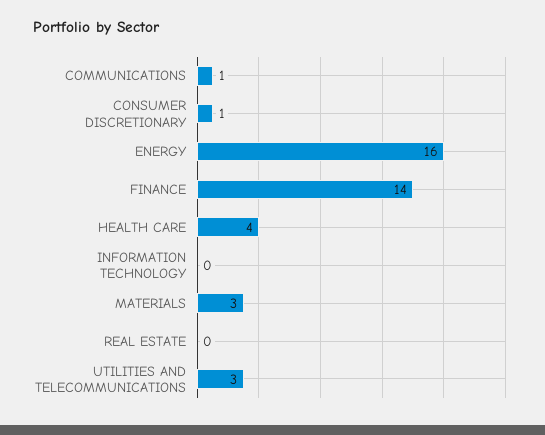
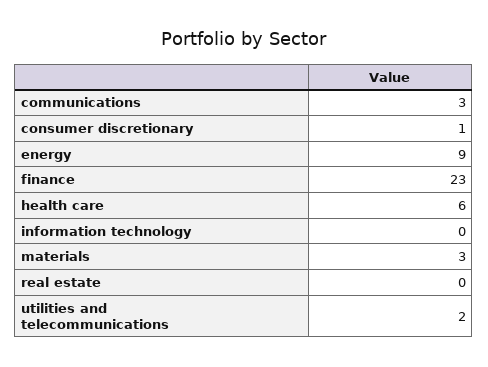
COMMUNICATIONS: 1 -> 3
ENERGY: 16 -> 9
FINANCE: 14 -> 23
HEALTH CARE: 4 -> 6
UTILITIES AND TELECOMMUNICATIONS: 3 -> 2

